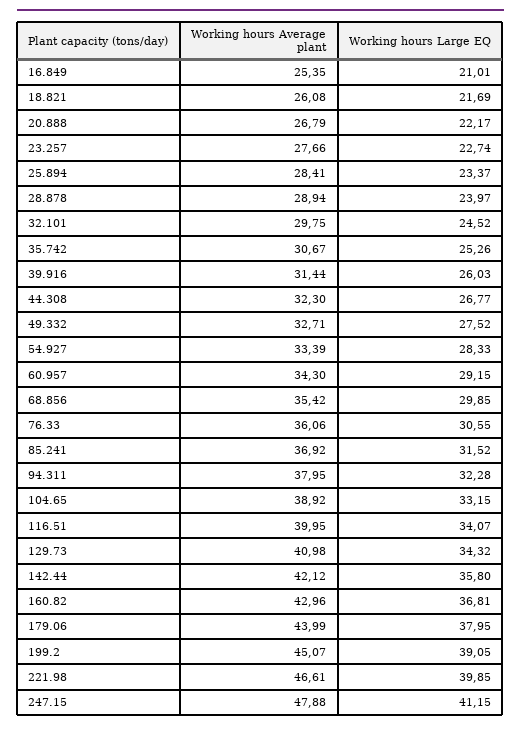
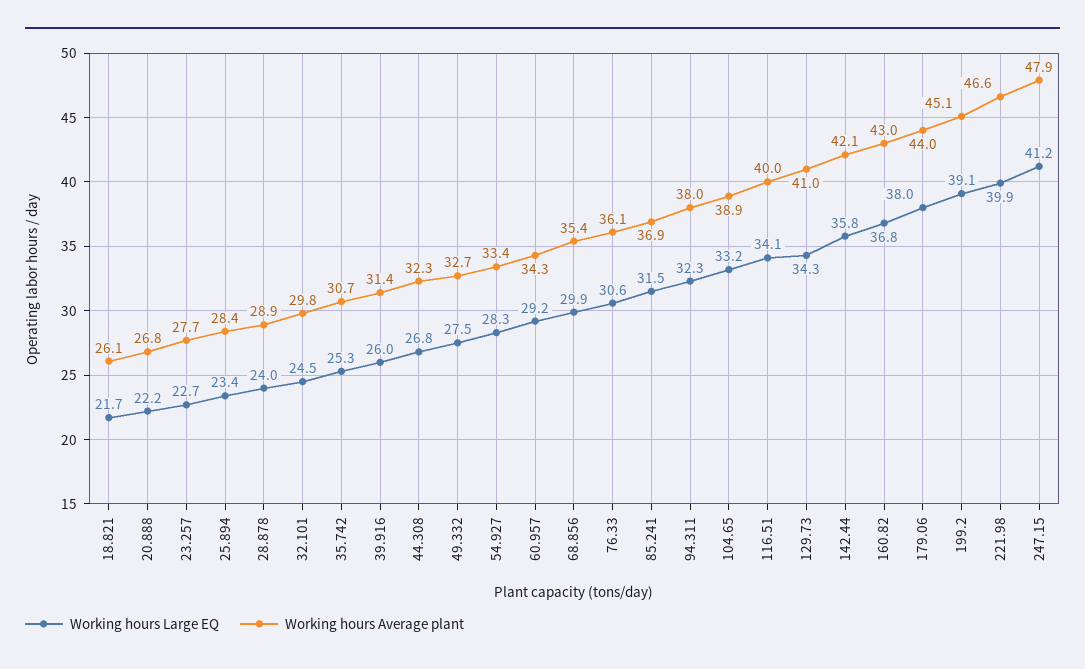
Working hours Average plant, 16.849: 25.35 -> none
Working hours Large EQ, 16.849: 21.01 -> none

